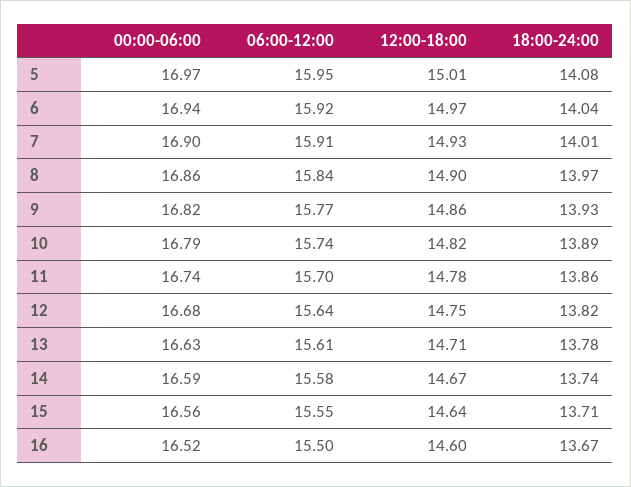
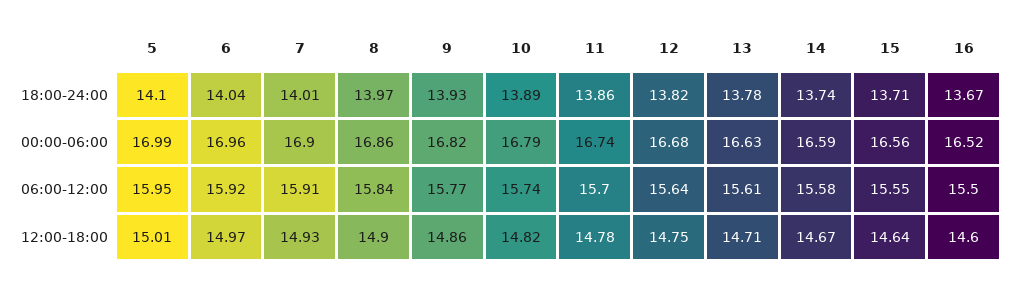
00:00-06:00, 5: 16.97 -> 16.99
18:00-24:00, 5: 14.08 -> 14.1
00:00-06:00, 6: 16.94 -> 16.96

